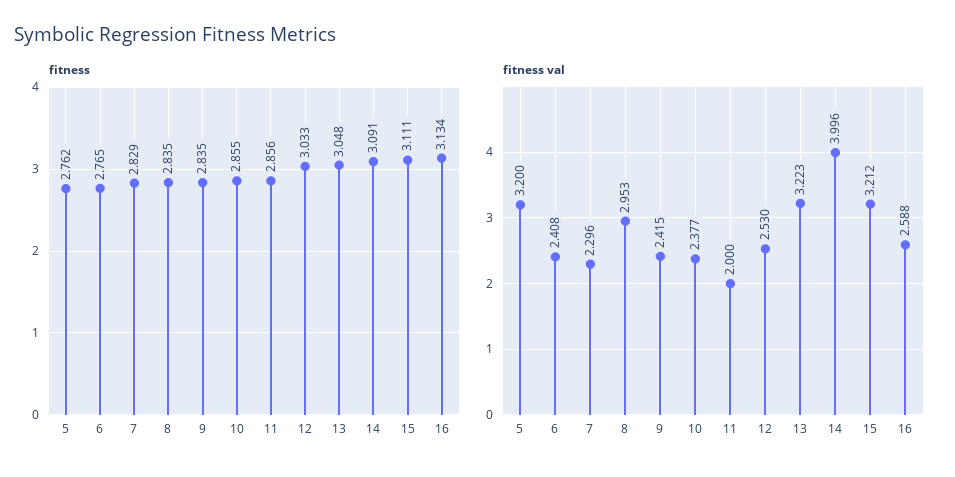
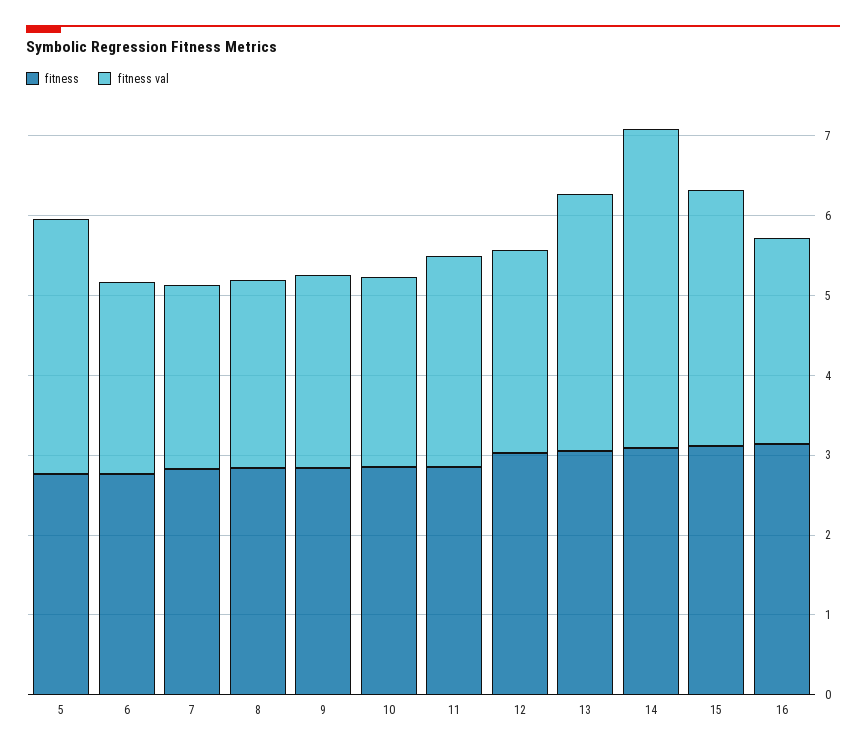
fitness val, 8: 2.953 -> 2.4
fitness val, 11: 2 -> 2.6

